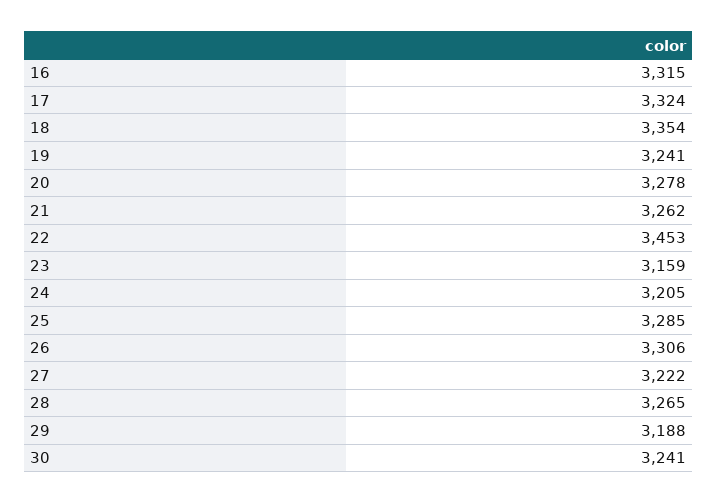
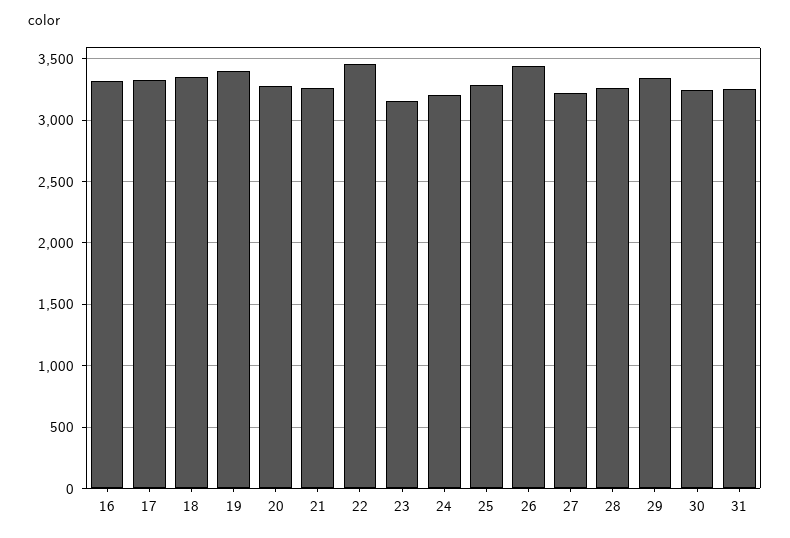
19: 3241 -> 3400
26: 3306 -> 3450
29: 3188 -> 3350
31: none -> 3250

